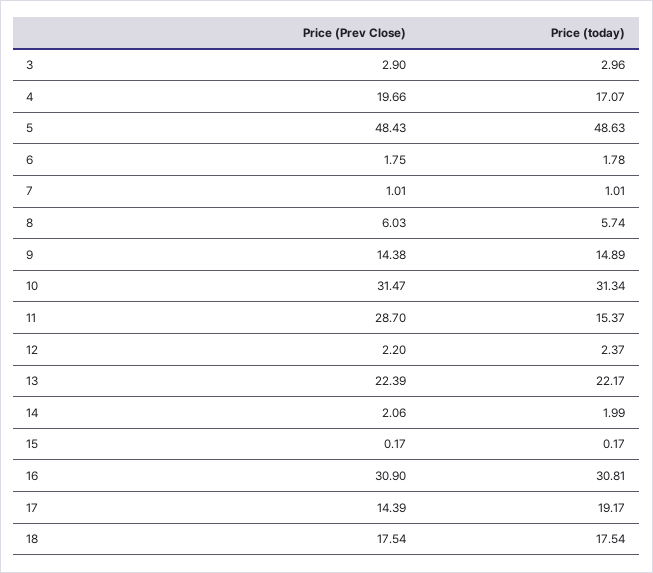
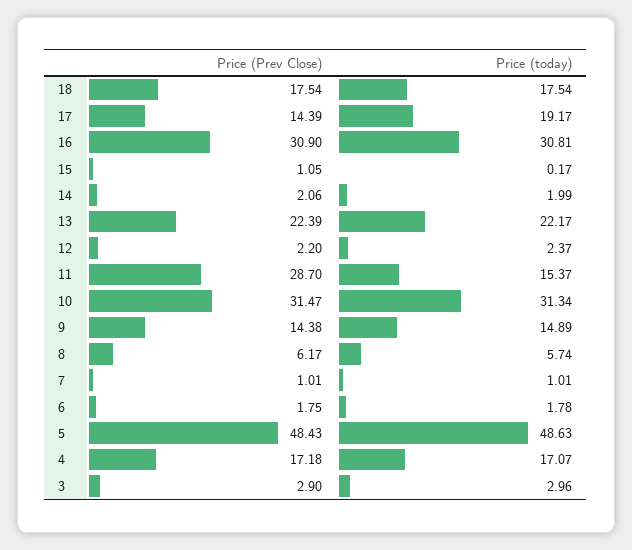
Price (Prev Close), 4: 19.66 -> 17.18
Price (Prev Close), 8: 6.03 -> 6.17
Price (Prev Close), 15: 0.17 -> 1.05

